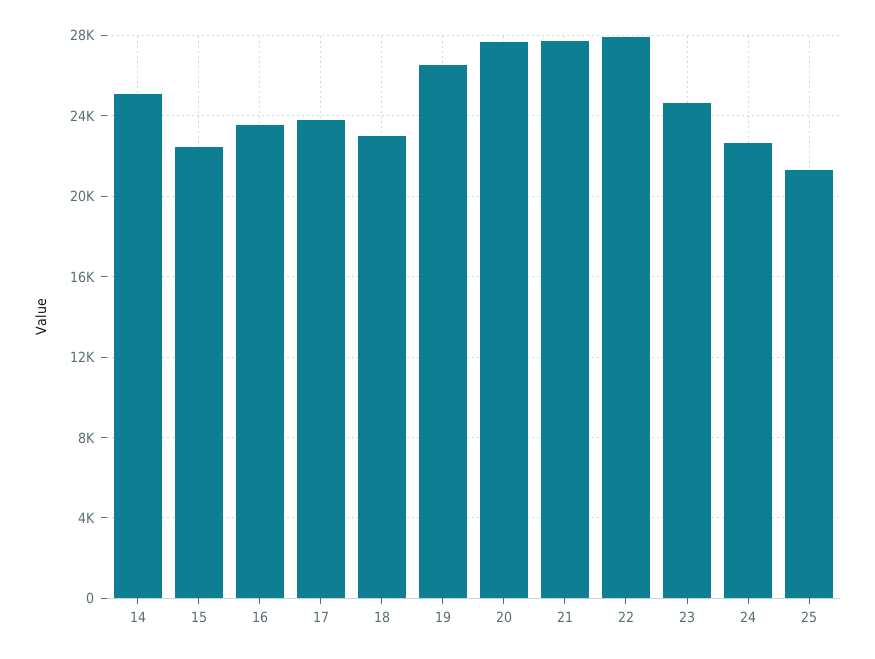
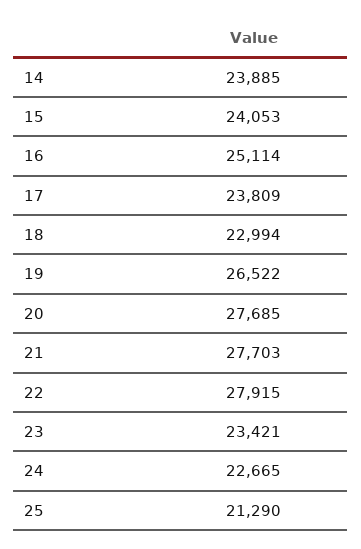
14: 25000 -> 23885
15: 22500 -> 24053
16: 23500 -> 25114
23: 24500 -> 23421

